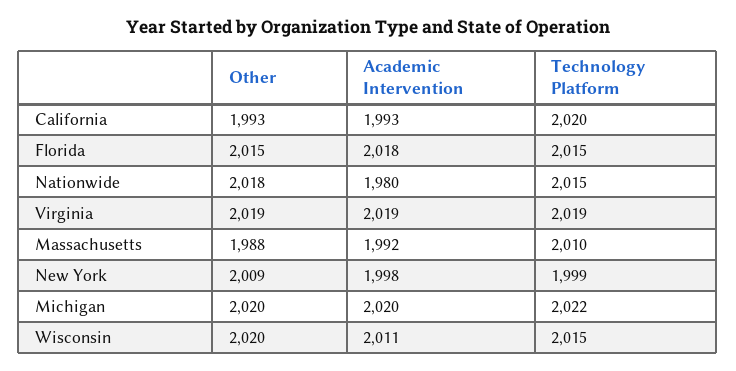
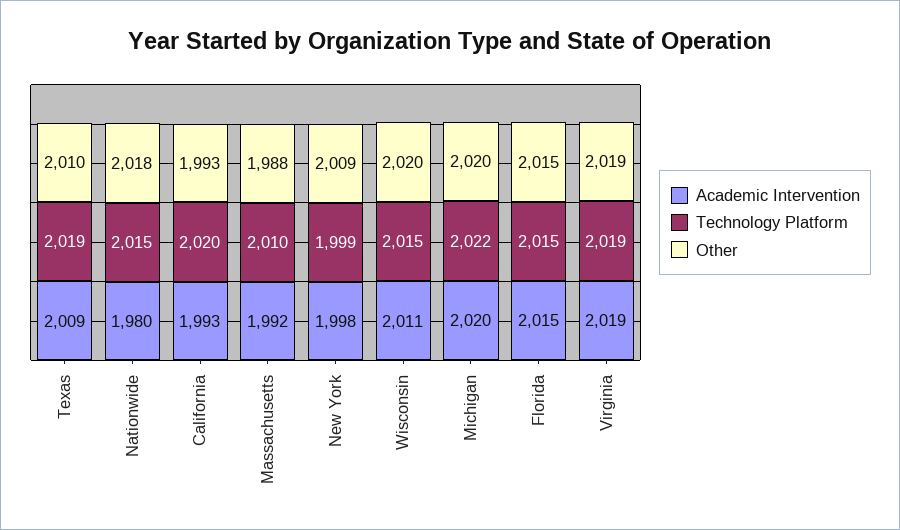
Academic Intervention, Florida: 2018 -> 2015
Academic Intervention, Texas: none -> 2009
Technology Platform, Texas: none -> 2019
Other, Texas: none -> 2010

